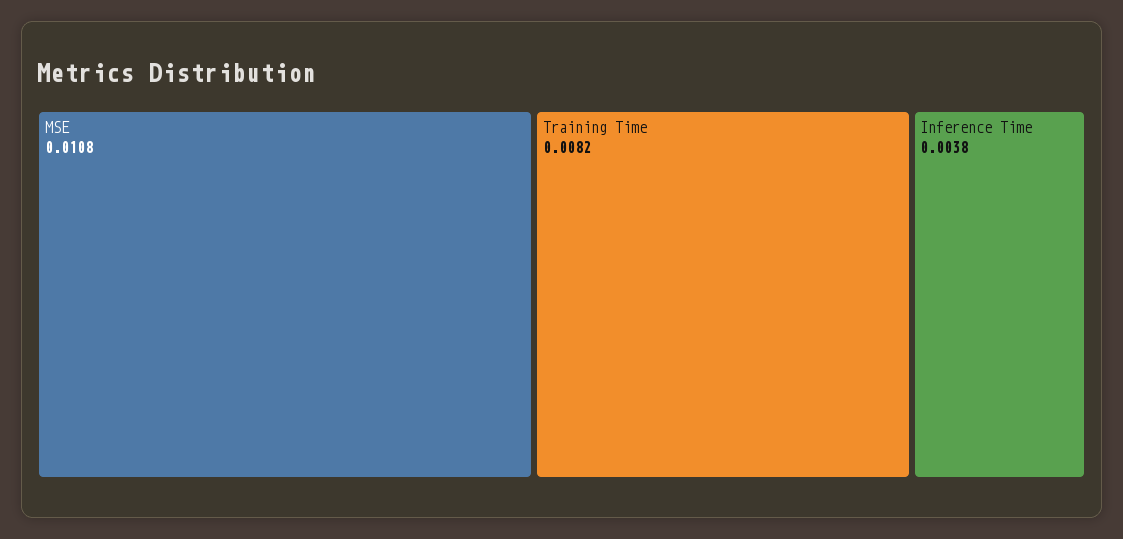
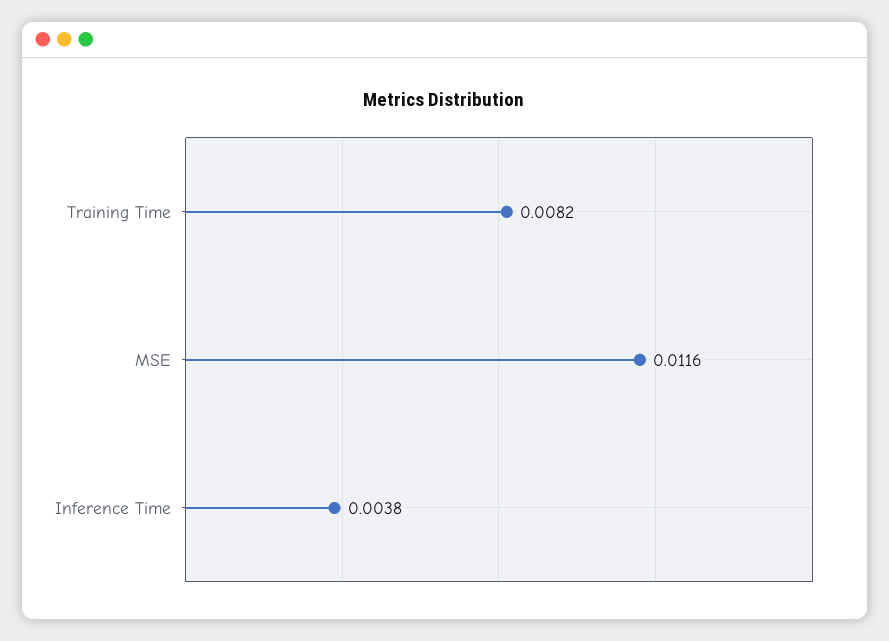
MSE: 0.0108 -> 0.0116

